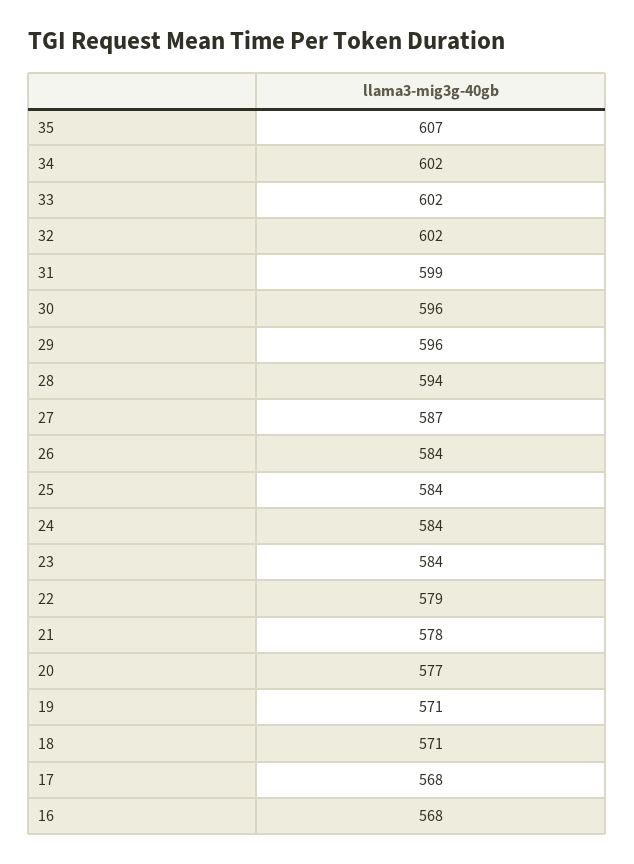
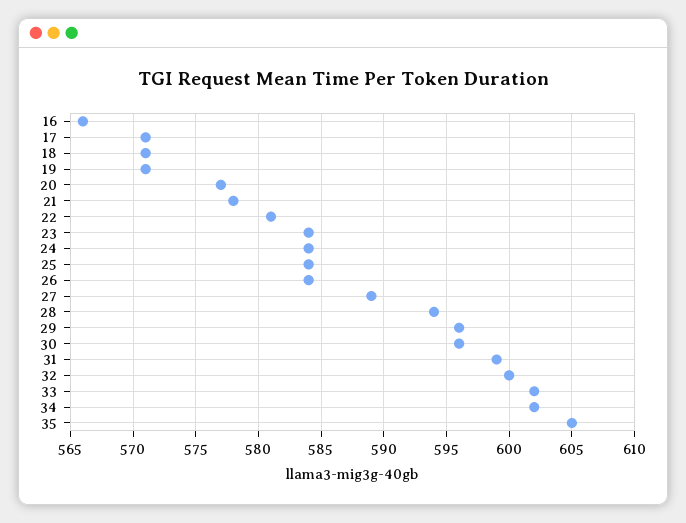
35: 607 -> 605
32: 602 -> 600
27: 587 -> 589
22: 579 -> 581
17: 568 -> 571
16: 568 -> 566

